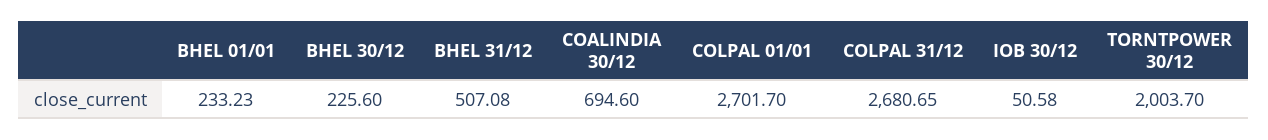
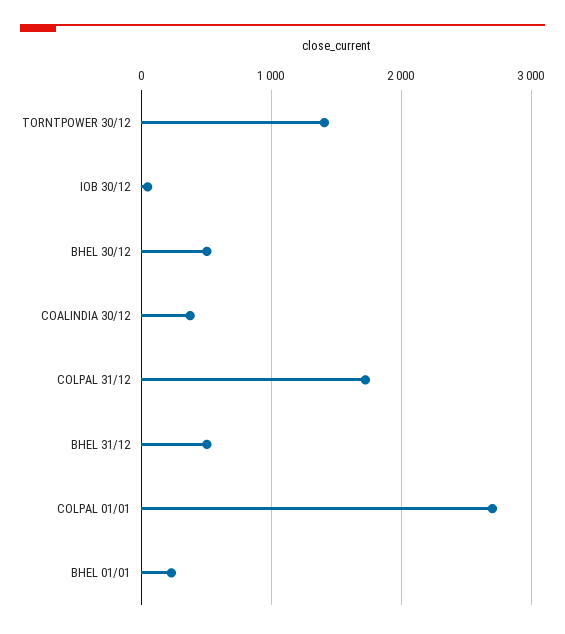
BHEL 30/12: 225.6 -> 500
COALINDIA 30/12: 694.6 -> 400
COLPAL 31/12: 2680.65 -> 1700
TORNTPOWER 30/12: 2003.7 -> 1400

